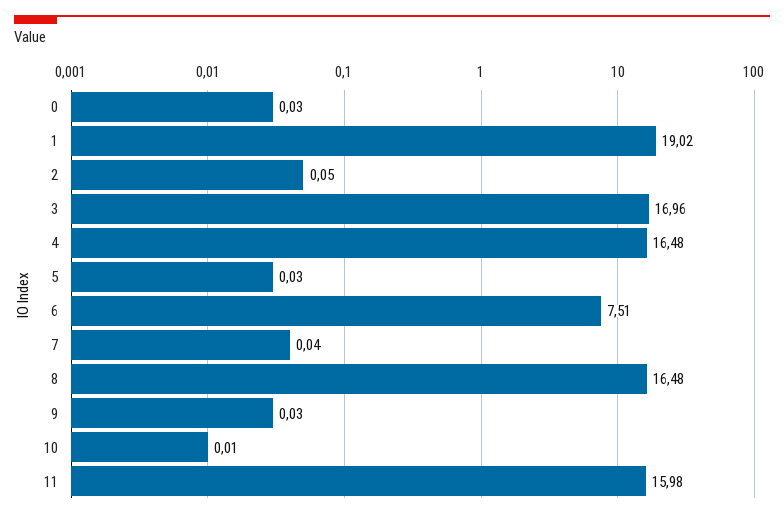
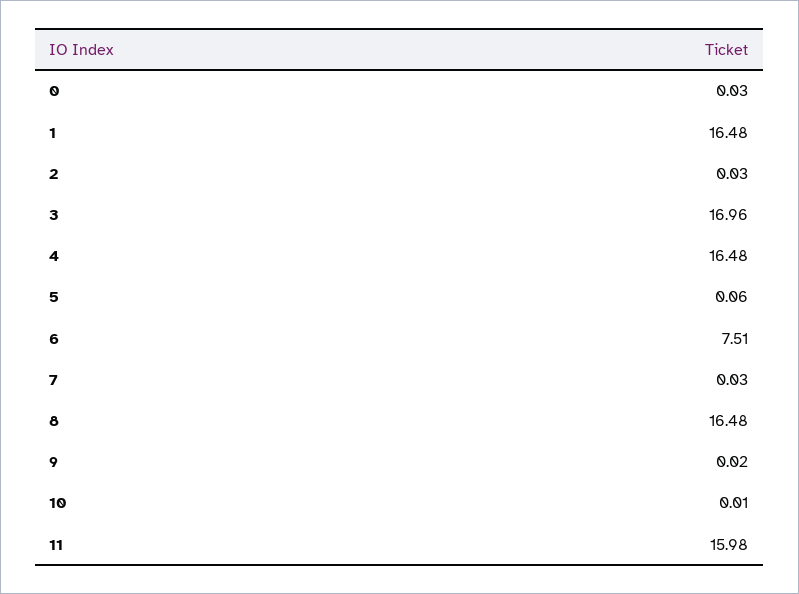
1: 19.02 -> 16.48
2: 0.05 -> 0.03
5: 0.03 -> 0.06
7: 0.04 -> 0.03
9: 0.03 -> 0.02

